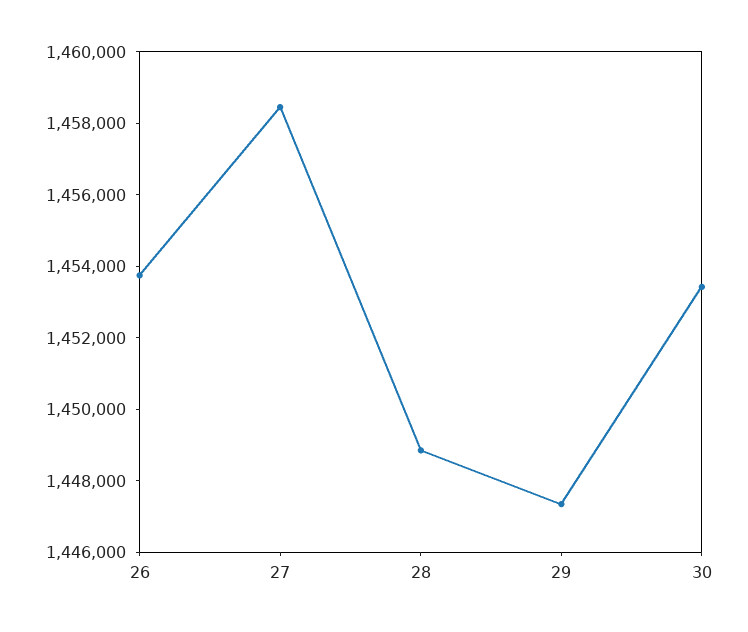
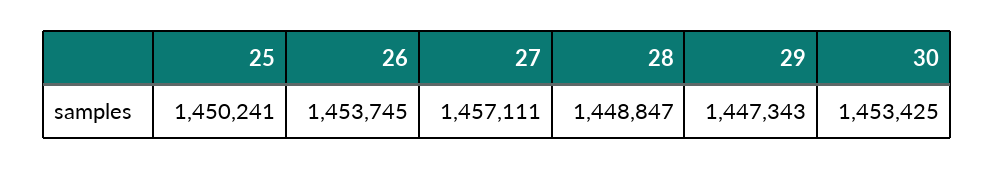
27: 1458500 -> 1457111
25: none -> 1450241

